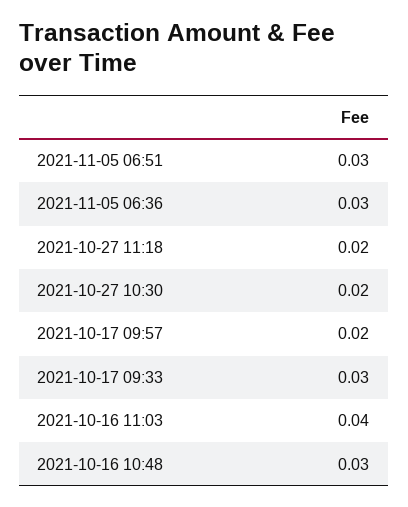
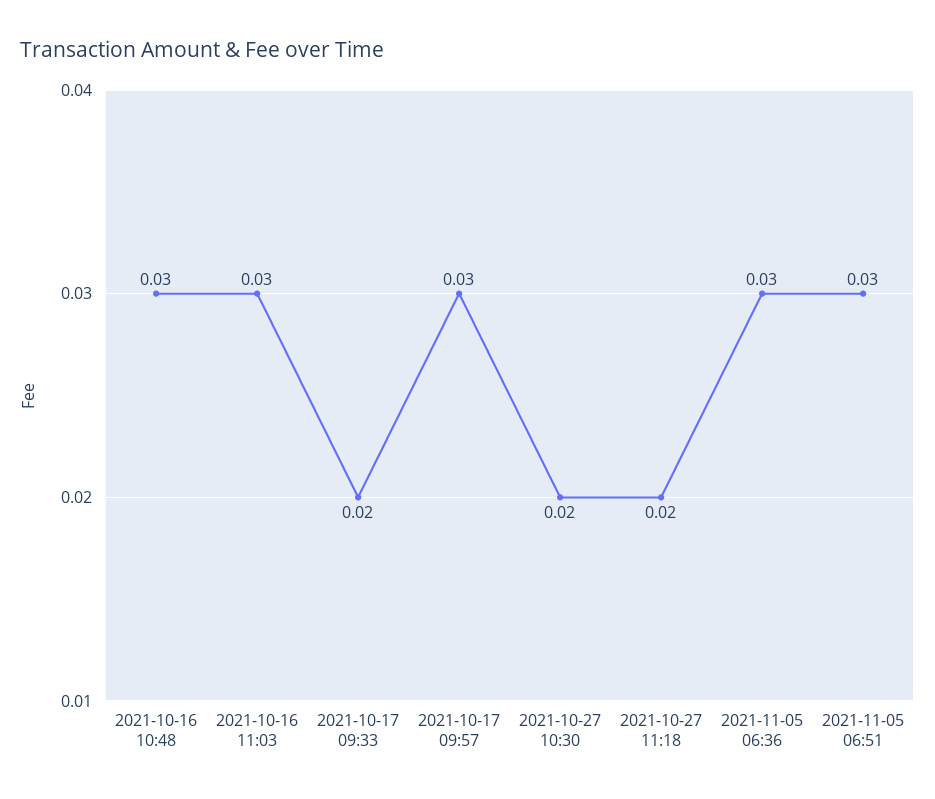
2021-10-17 09:57: 0.02 -> 0.03
2021-10-17 09:33: 0.03 -> 0.02
2021-10-16 11:03: 0.04 -> 0.03

